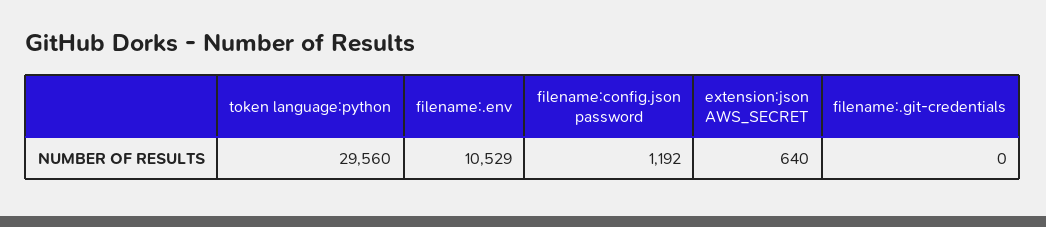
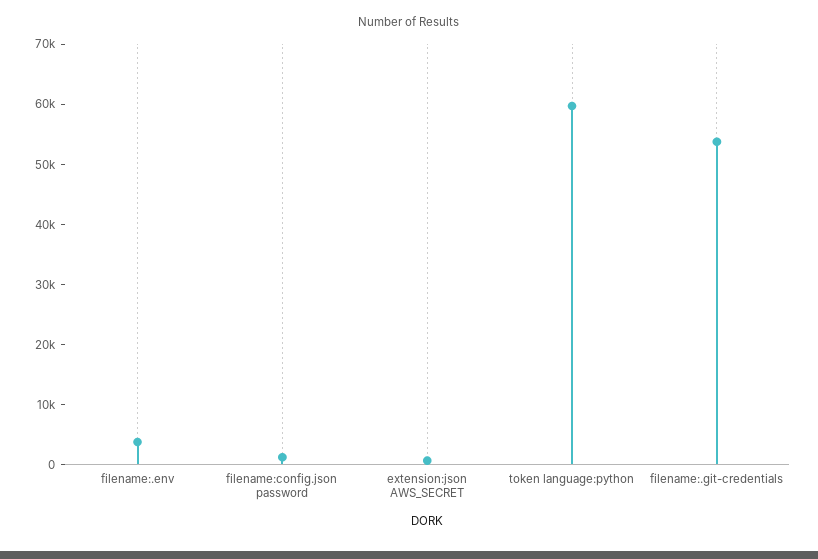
token language:python: 29560 -> 60000
filename:.env: 10529 -> 4000
filename:.git-credentials: 0 -> 54000

